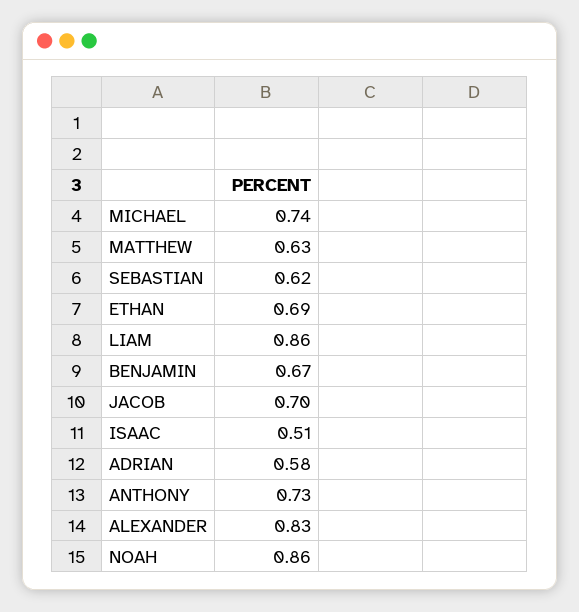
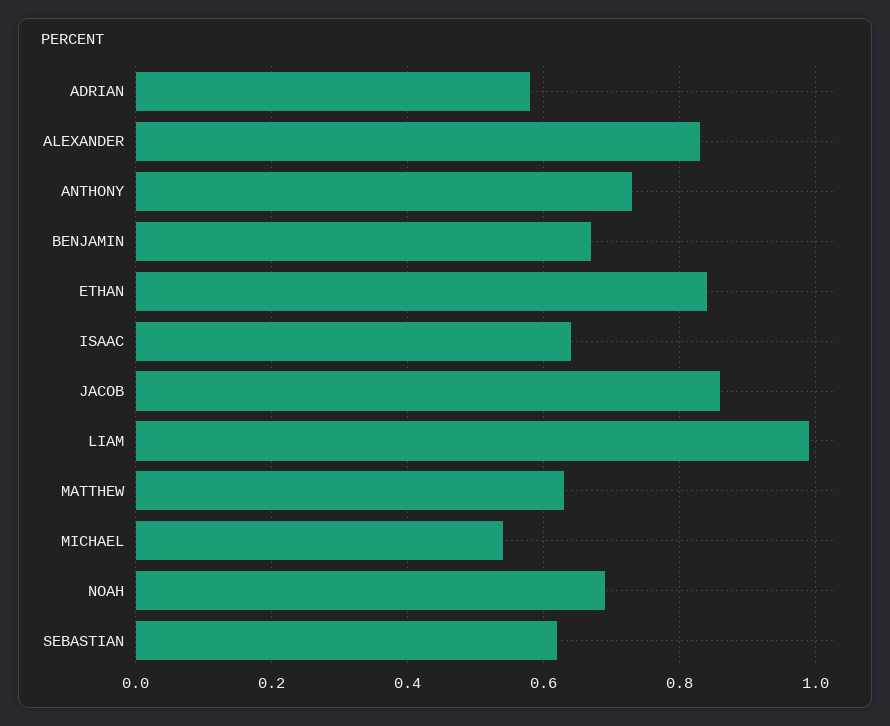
MICHAEL: 0.74 -> 0.55
ETHAN: 0.69 -> 0.85
LIAM: 0.86 -> 1
JACOB: 0.7 -> 0.85
ISAAC: 0.51 -> 0.65
NOAH: 0.86 -> 0.7

